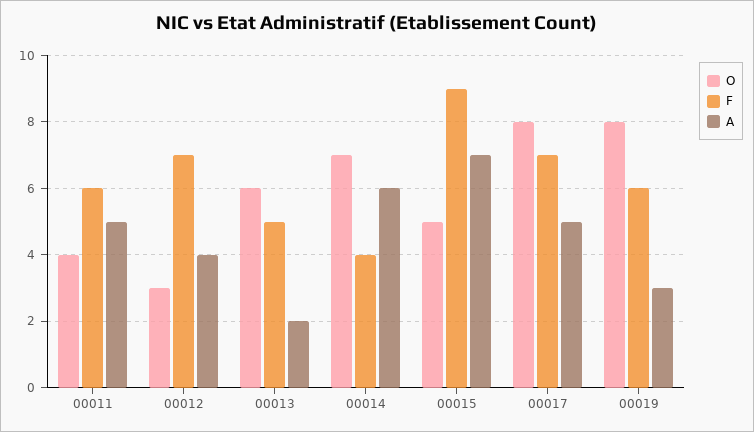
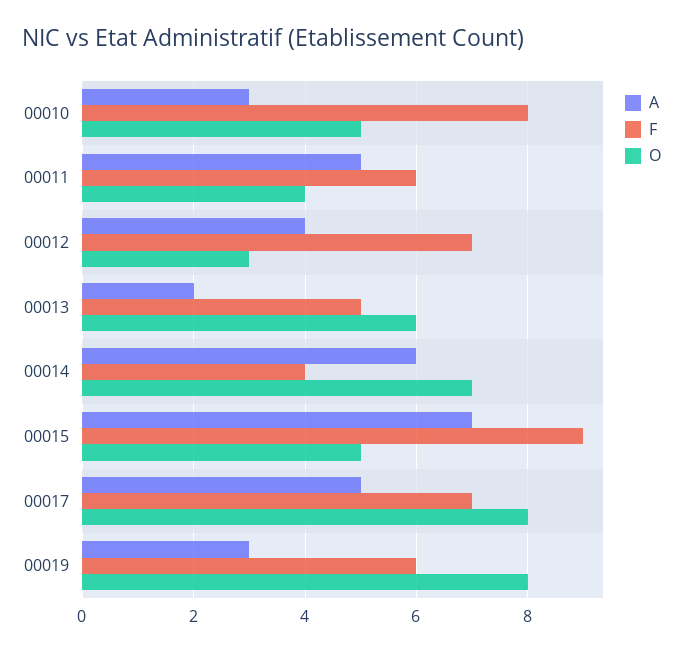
A, 00010: none -> 3
F, 00010: none -> 8
O, 00010: none -> 5

